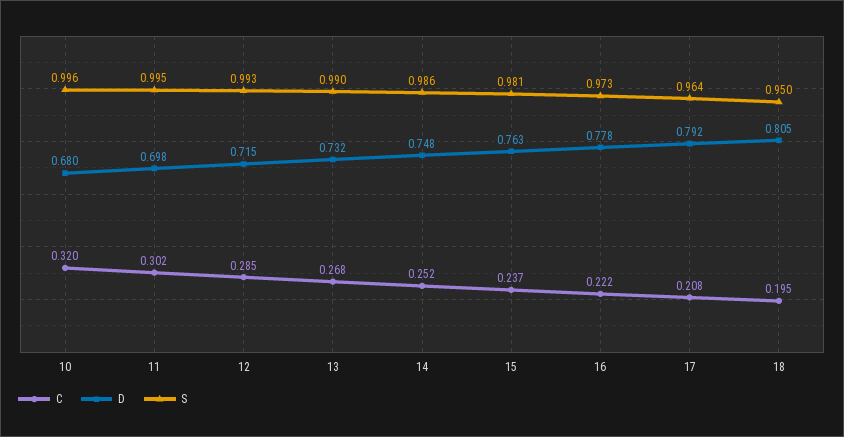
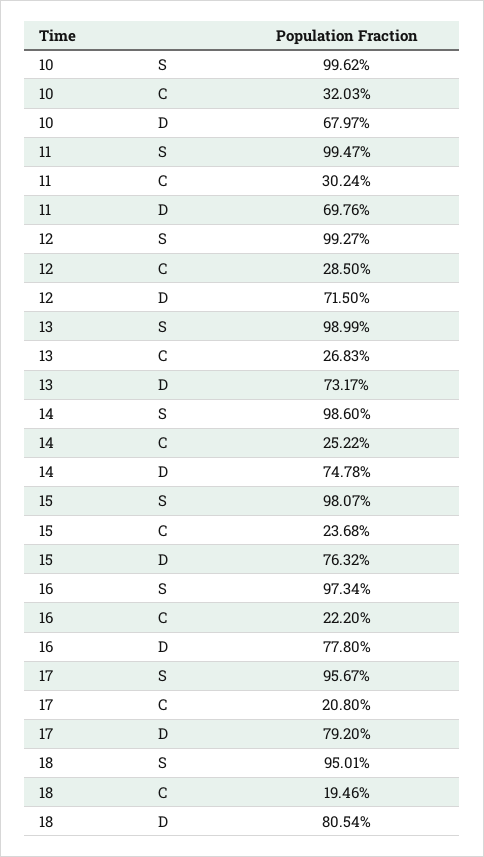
S, 17: 0.964 -> 0.9567

